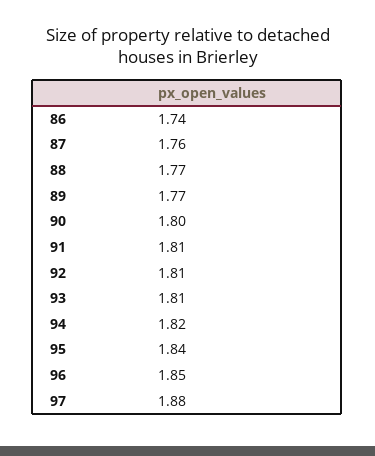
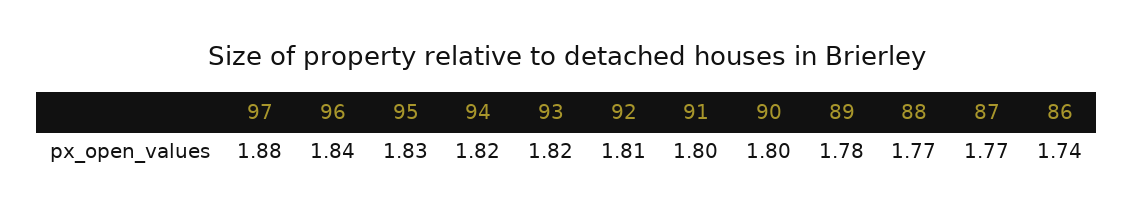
87: 1.76 -> 1.77
89: 1.77 -> 1.78
91: 1.81 -> 1.8
93: 1.81 -> 1.82
95: 1.84 -> 1.83
96: 1.85 -> 1.84

